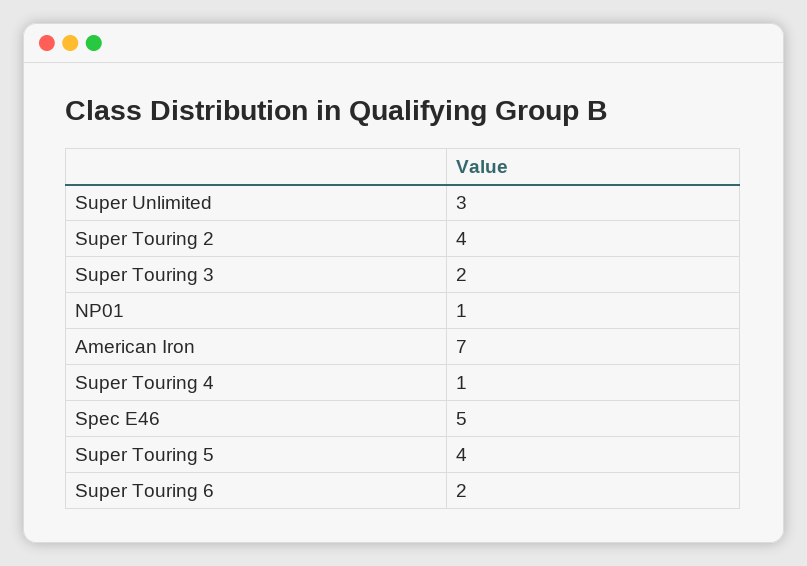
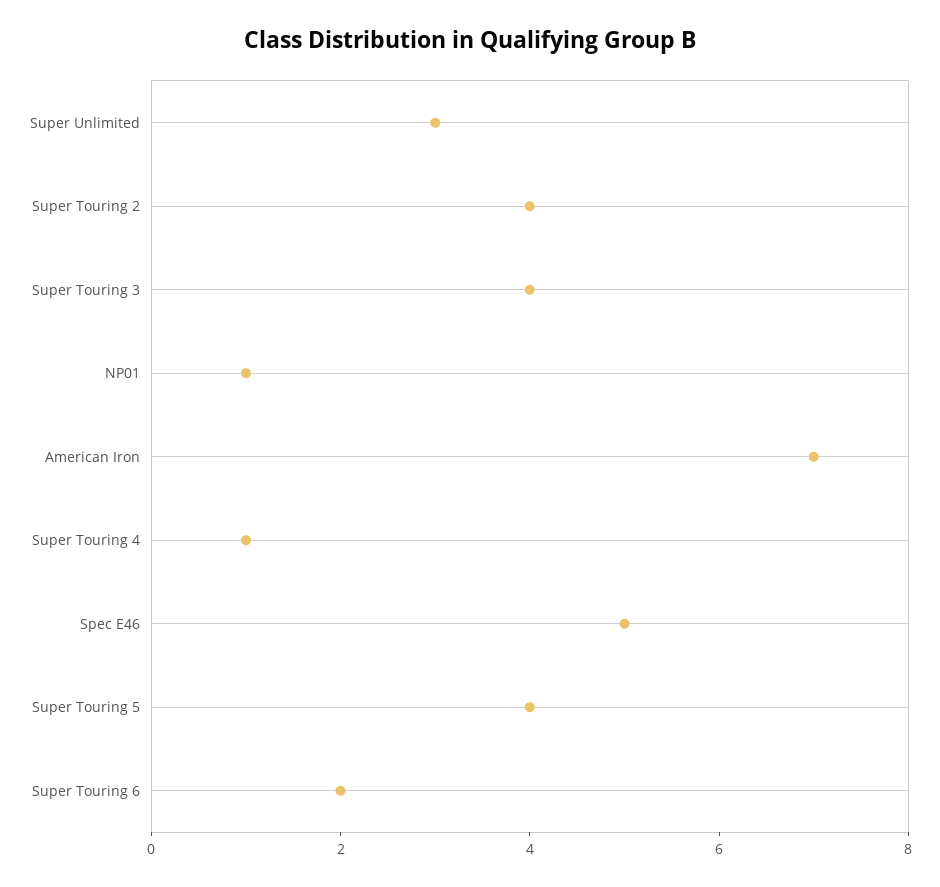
Super Touring 3: 2 -> 4

